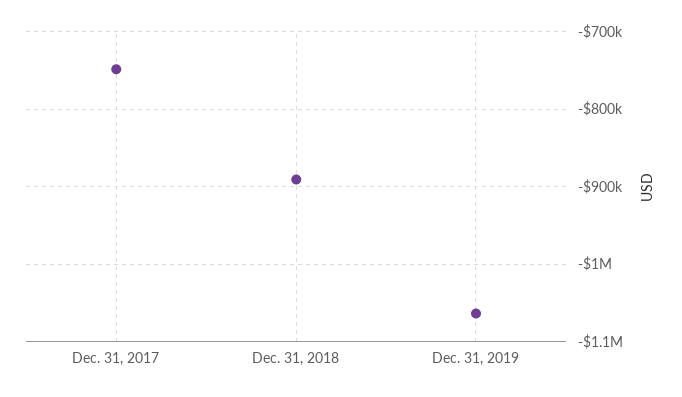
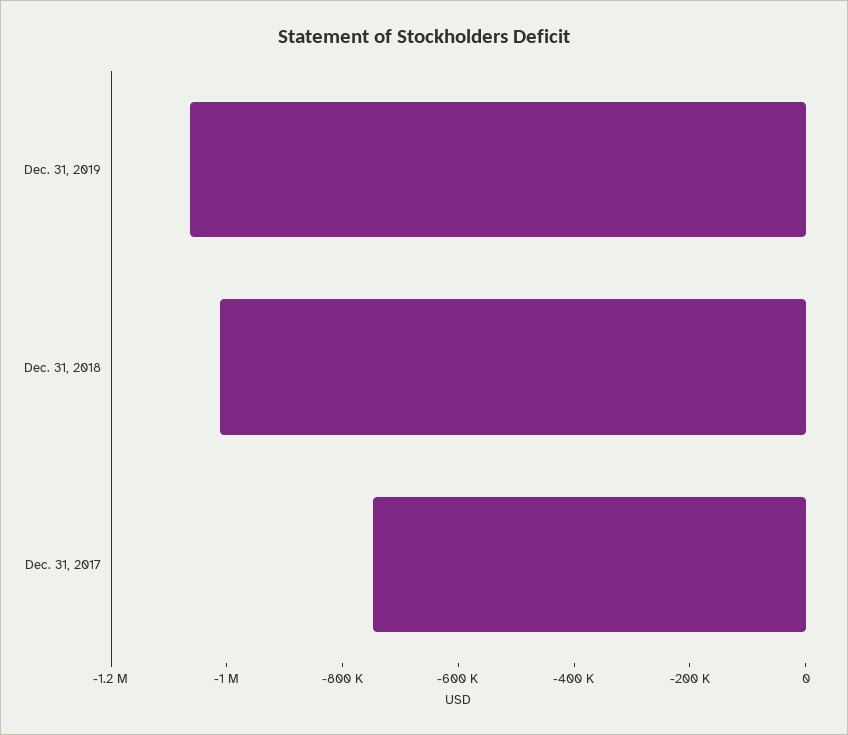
Dec. 31, 2018: -890000 -> -1000000

